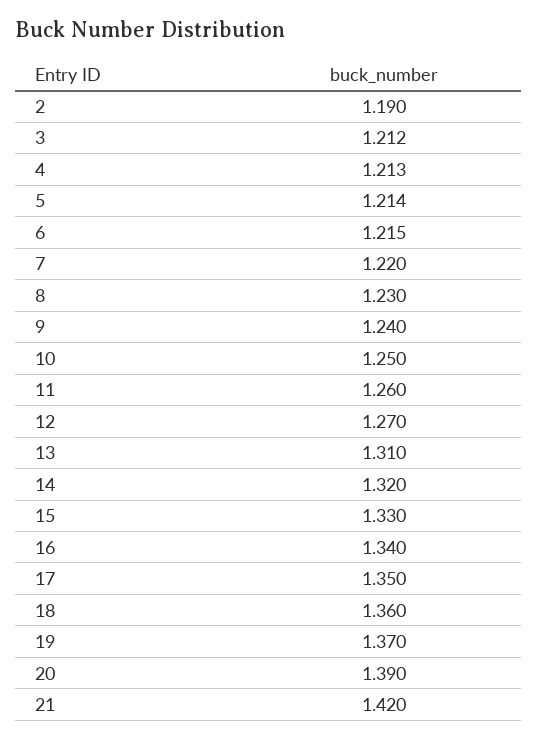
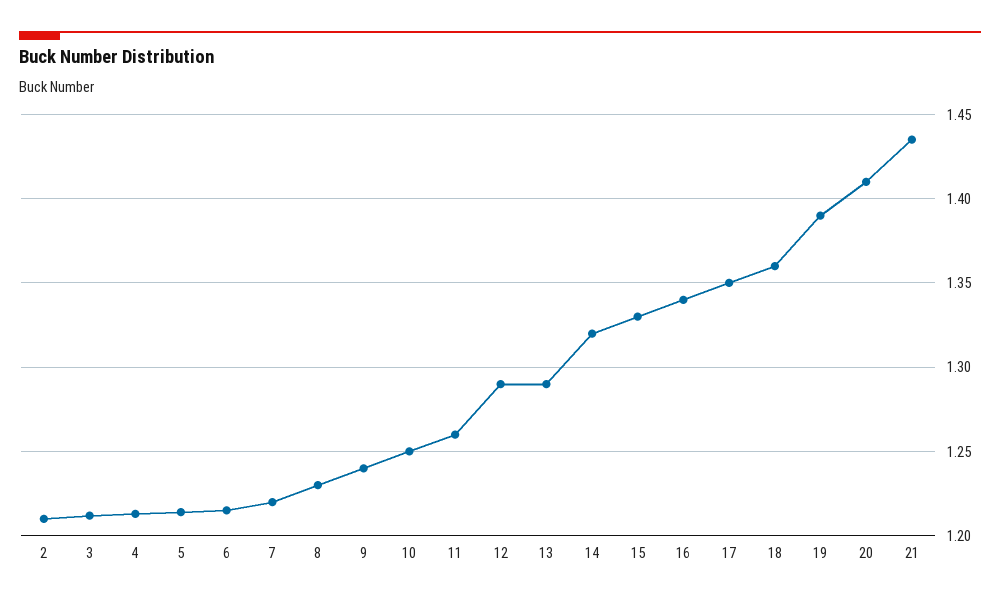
2: 1.19 -> 1.21
12: 1.27 -> 1.29
13: 1.31 -> 1.29
19: 1.37 -> 1.39
20: 1.39 -> 1.41
21: 1.42 -> 1.435

